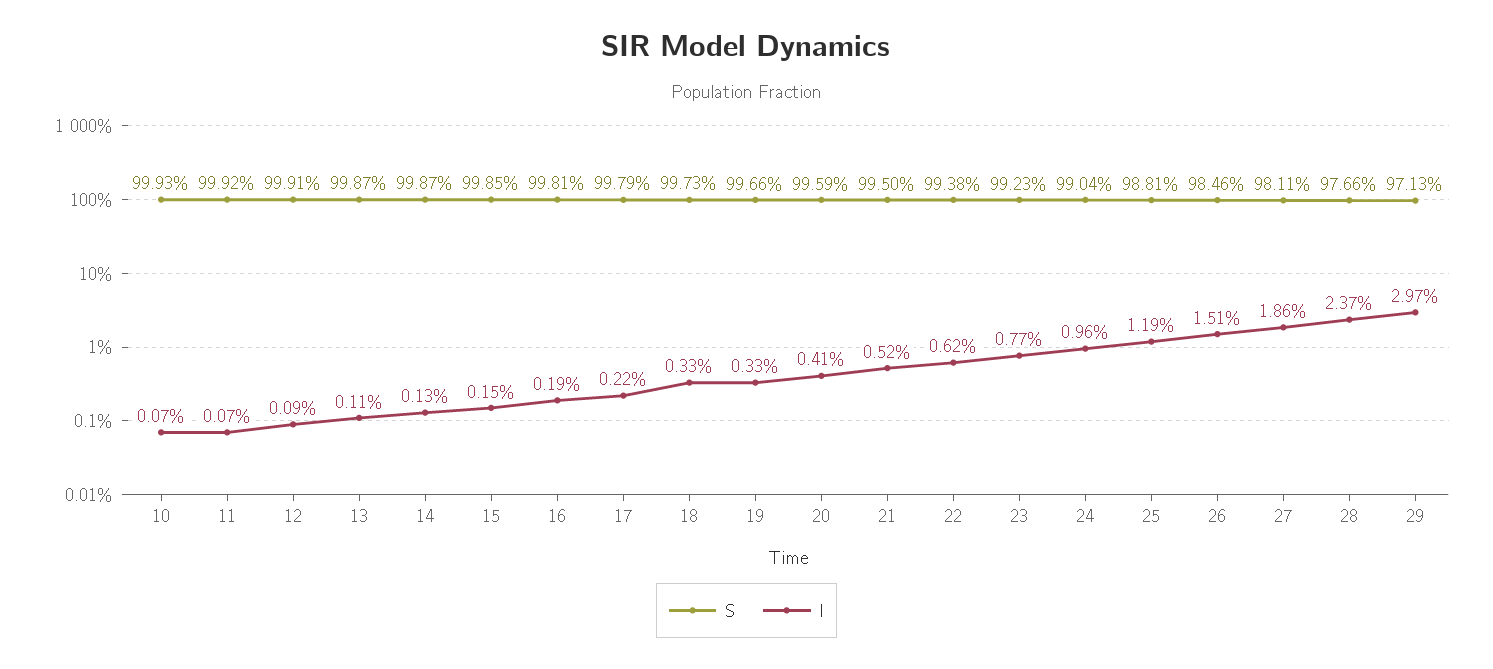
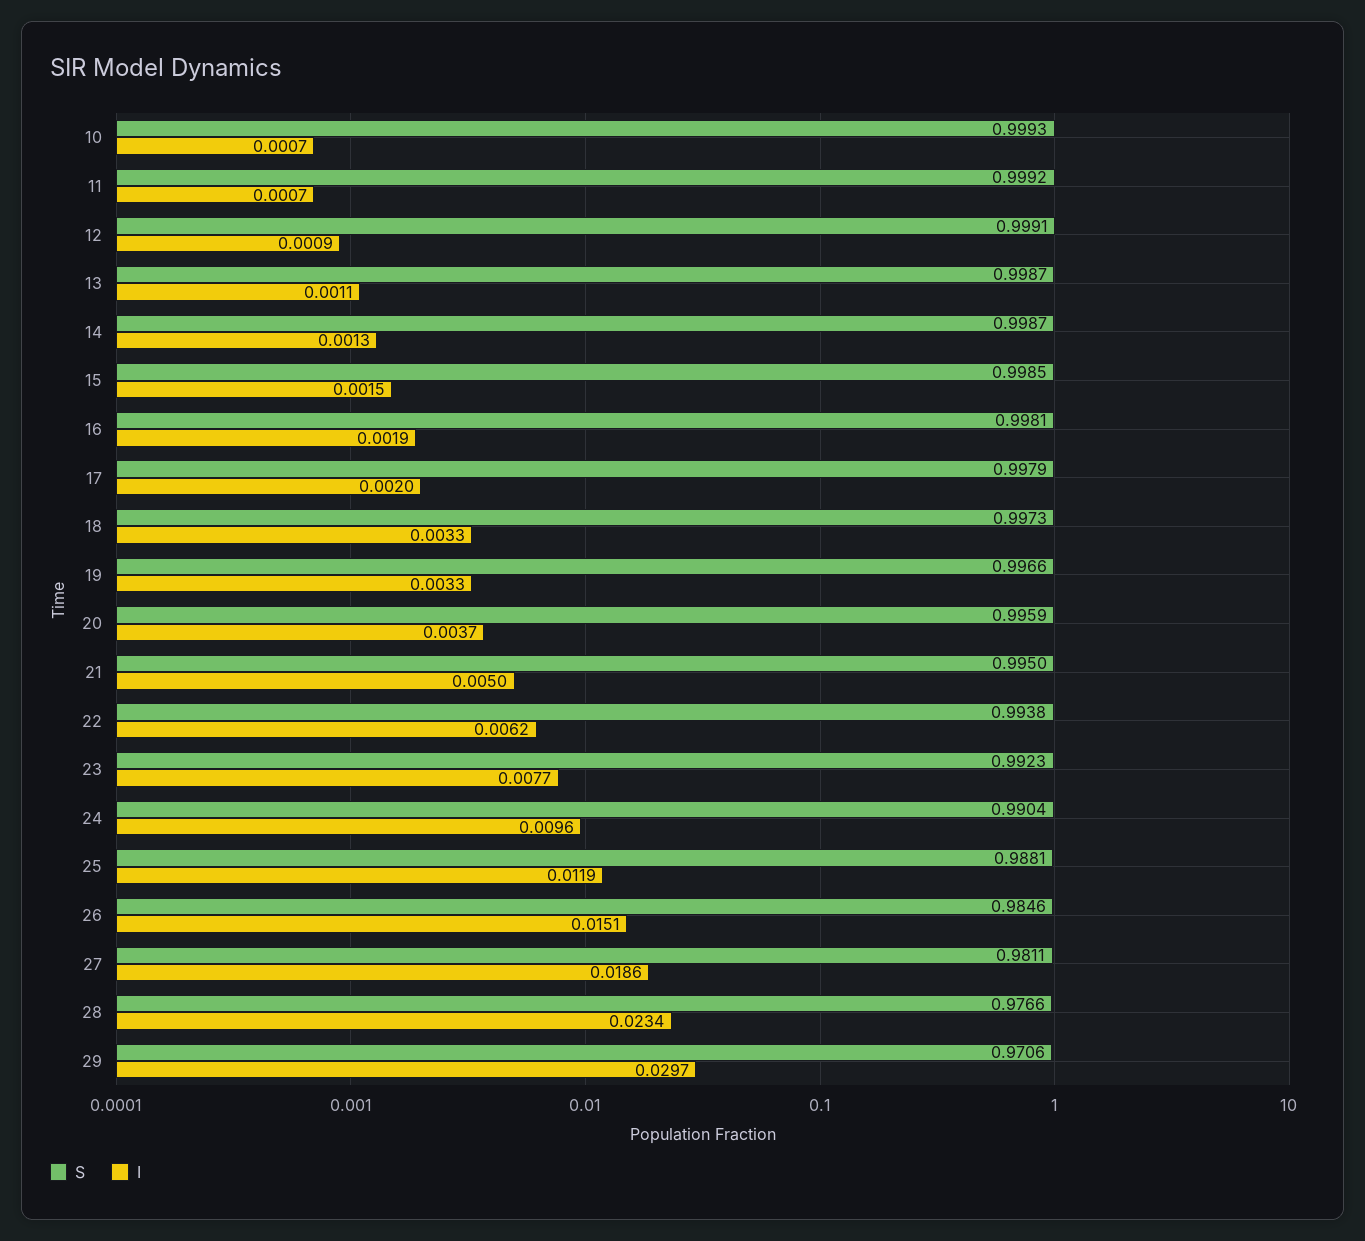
I, 17: 0.0022 -> 0.002
I, 20: 0.0041 -> 0.0037
I, 21: 0.0052 -> 0.005
I, 28: 0.0237 -> 0.0234
S, 29: 0.9713 -> 0.9706

